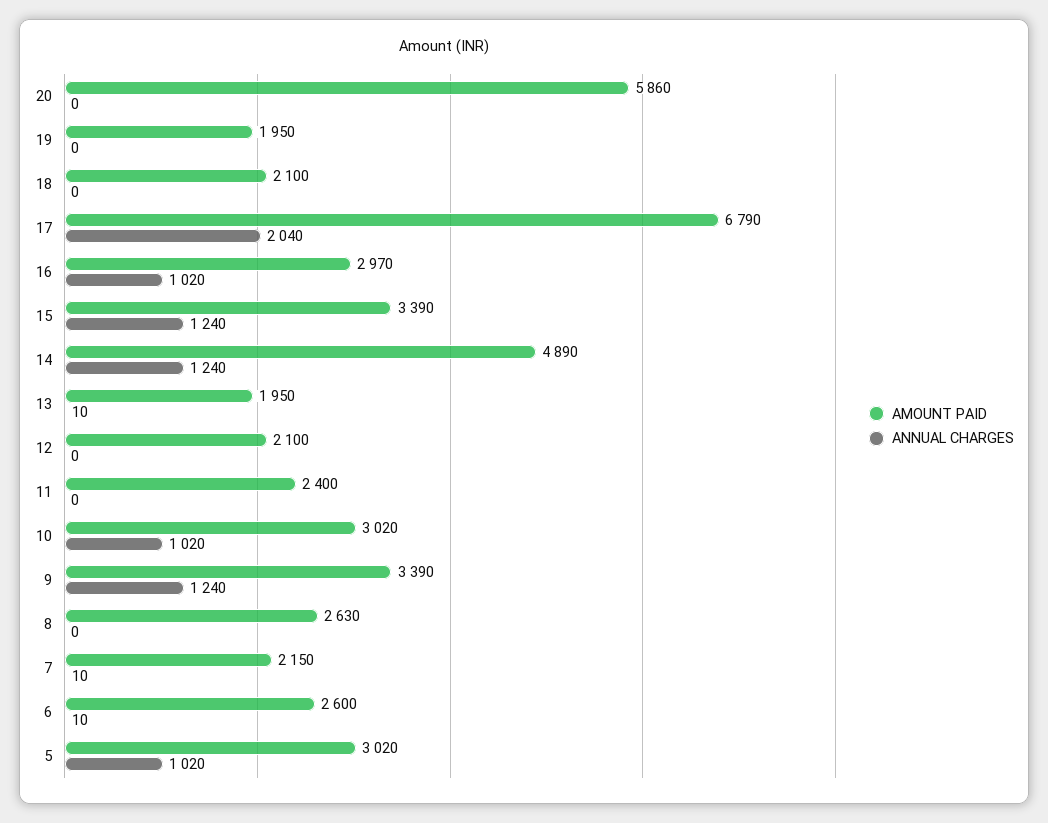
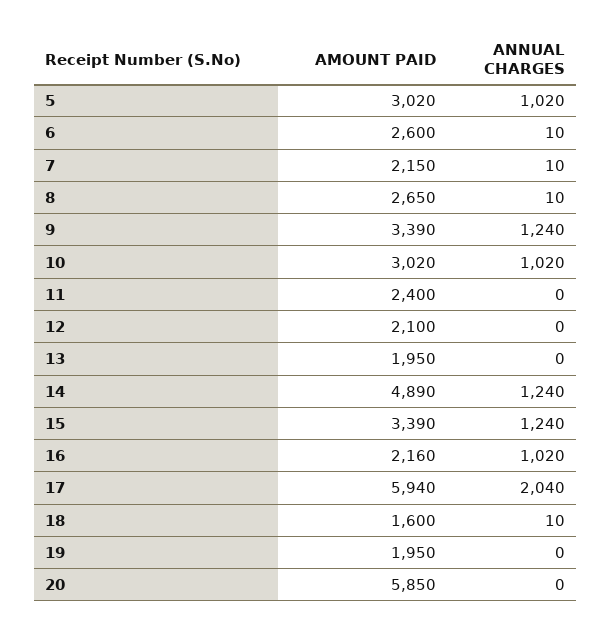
AMOUNT PAID, 20: 5860 -> 5850
AMOUNT PAID, 18: 2100 -> 1600
ANNUAL CHARGES, 18: 0 -> 10
AMOUNT PAID, 17: 6790 -> 5940
AMOUNT PAID, 16: 2970 -> 2160
ANNUAL CHARGES, 13: 10 -> 0
AMOUNT PAID, 8: 2630 -> 2650
ANNUAL CHARGES, 8: 0 -> 10

